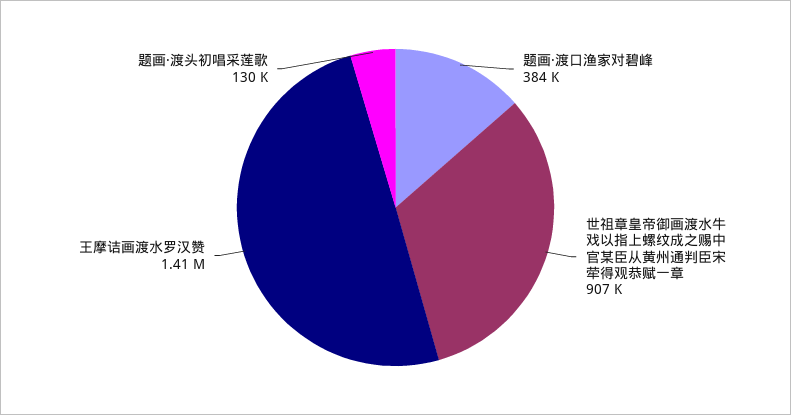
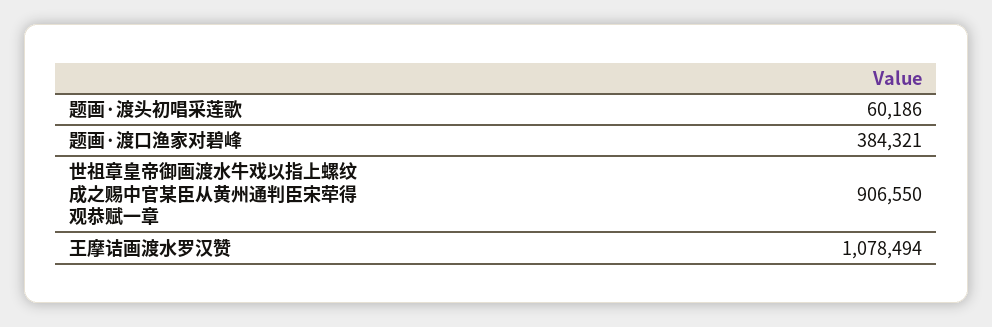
王摩诘画渡水罗汉赞: 1410000 -> 1078494
题画·渡头初唱采莲歌: 130000 -> 60186

